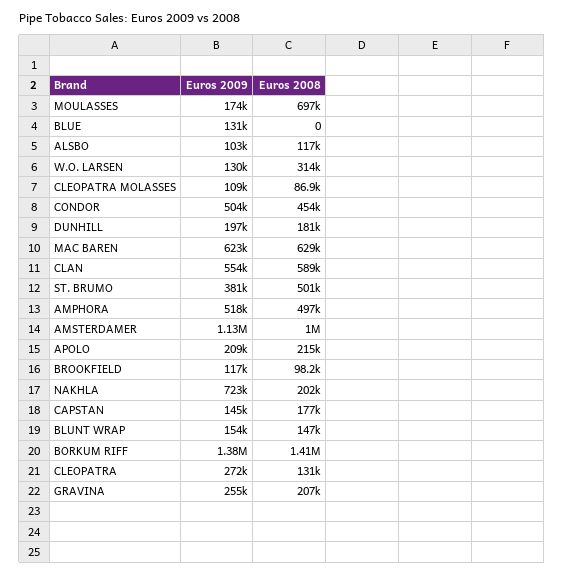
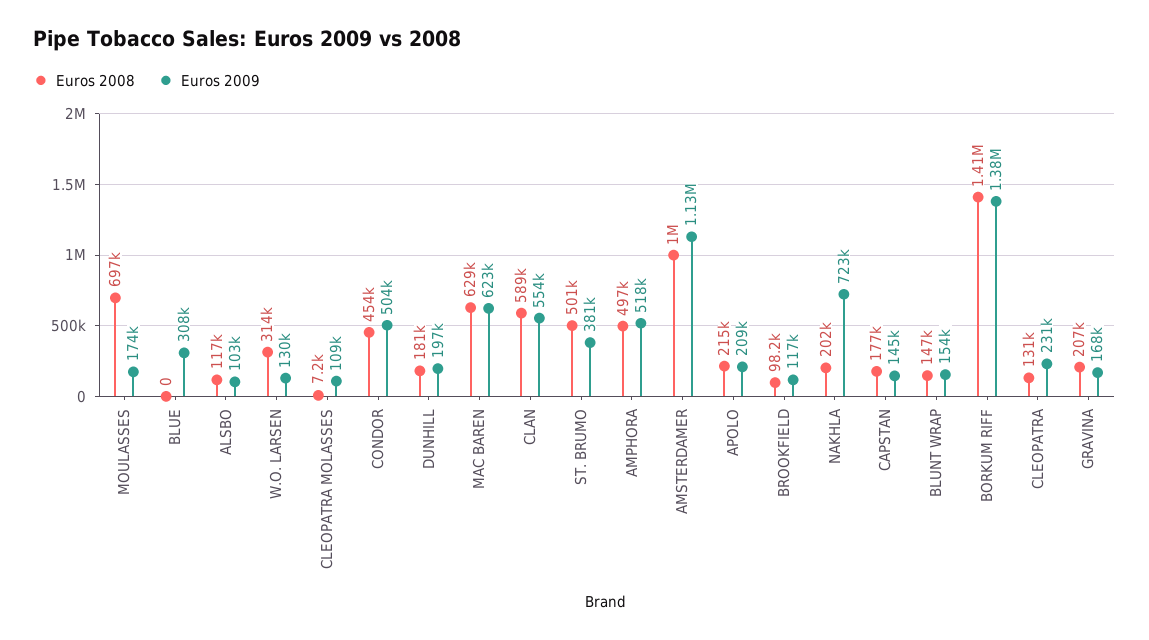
Euros 2009, BLUE: 131000 -> 308000
Euros 2008, CLEOPATRA MOLASSES: 86900 -> 7200
Euros 2009, CLEOPATRA: 272000 -> 231000
Euros 2009, GRAVINA: 255000 -> 168000

